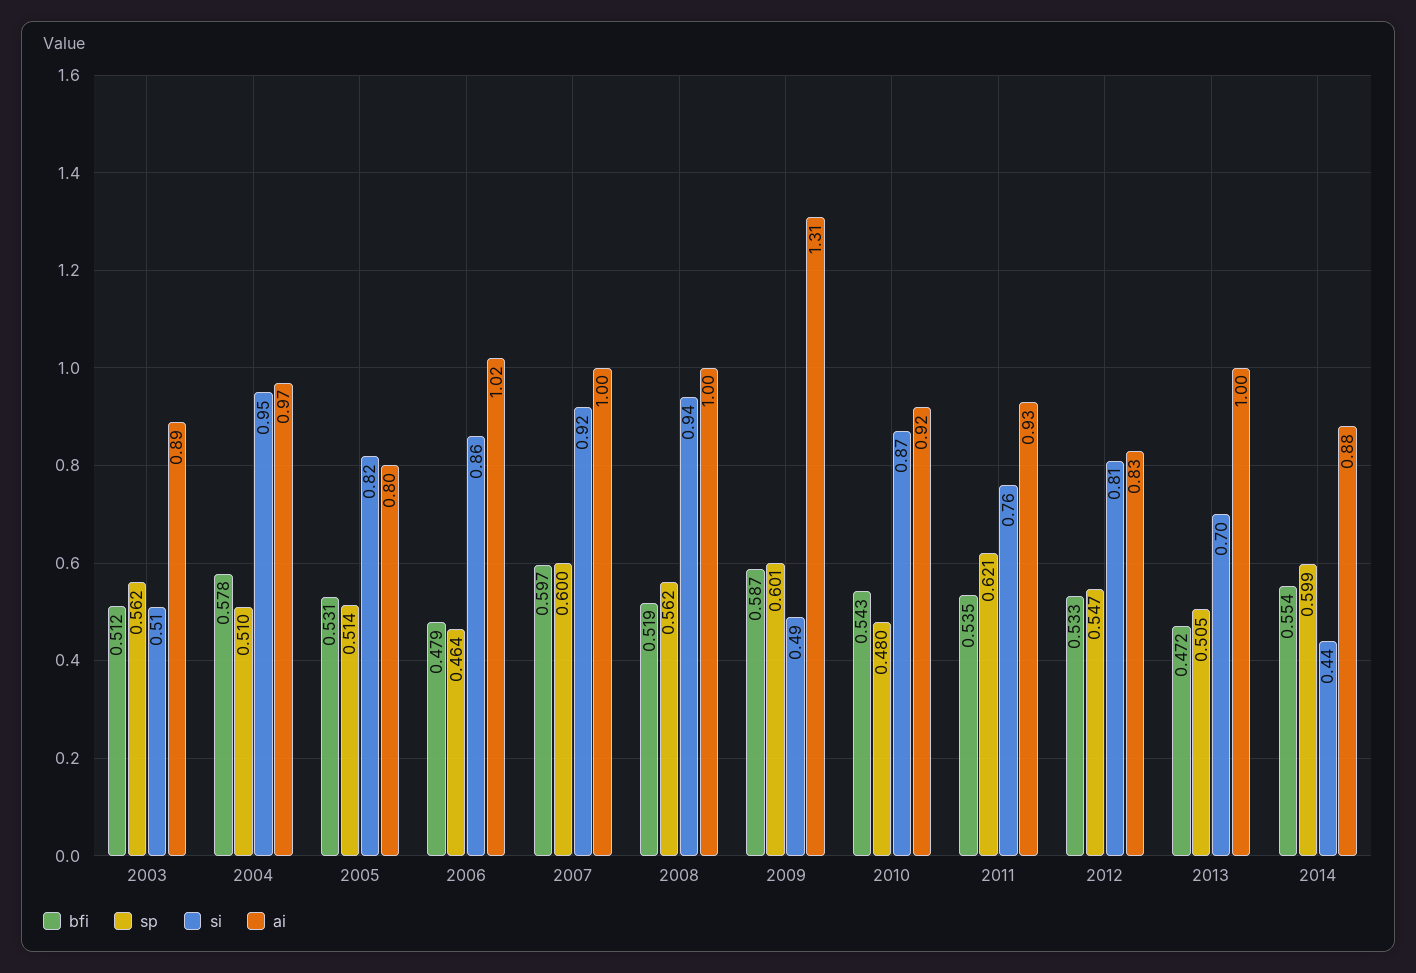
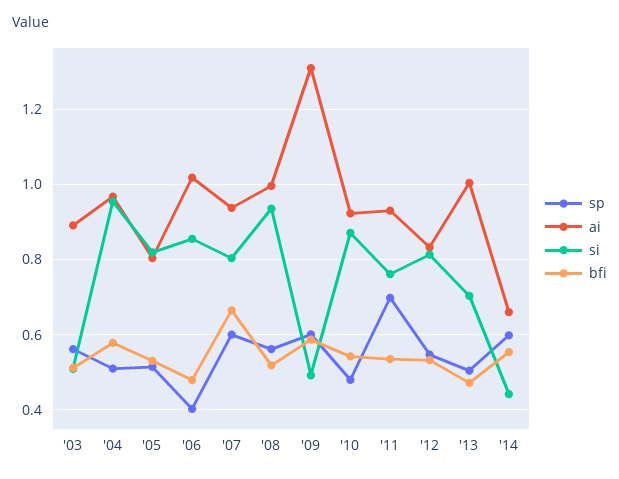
sp, 2006: 0.464 -> 0.4
bfi, 2007: 0.597 -> 0.66
si, 2007: 0.92 -> 0.8
ai, 2007: 1 -> 0.94
sp, 2011: 0.621 -> 0.7
ai, 2014: 0.88 -> 0.66

